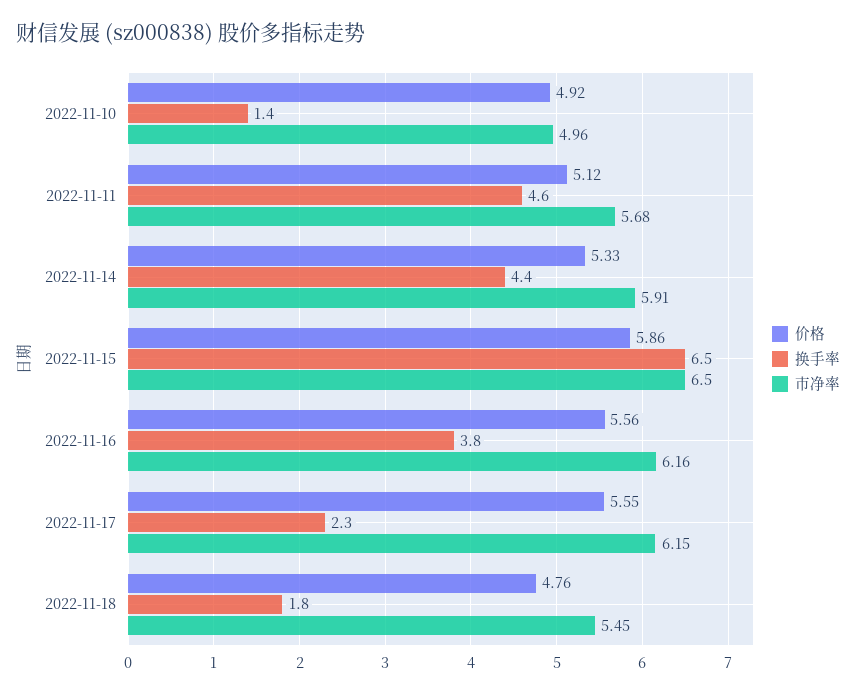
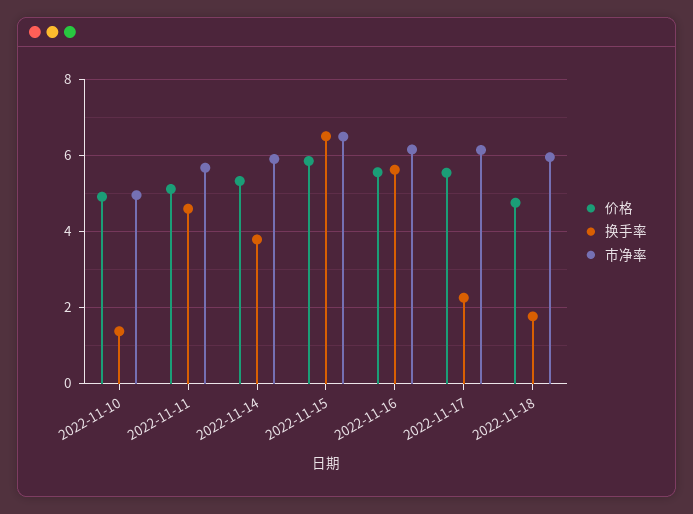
换手率, 2022-11-14: 4.4 -> 3.8
换手率, 2022-11-16: 3.8 -> 5.6
市净率, 2022-11-18: 5.45 -> 6

